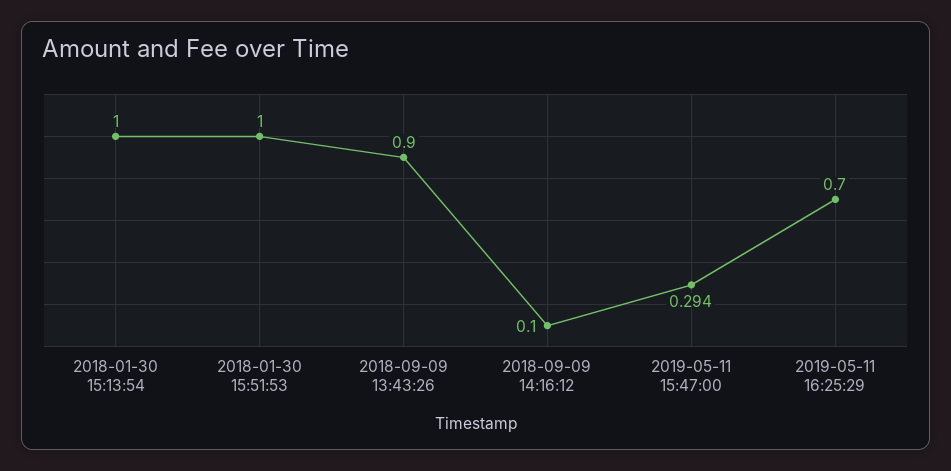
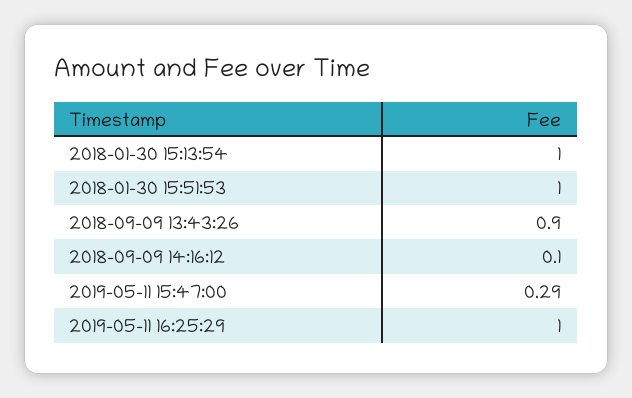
2019-05-11 16:25:29: 0.7 -> 1

